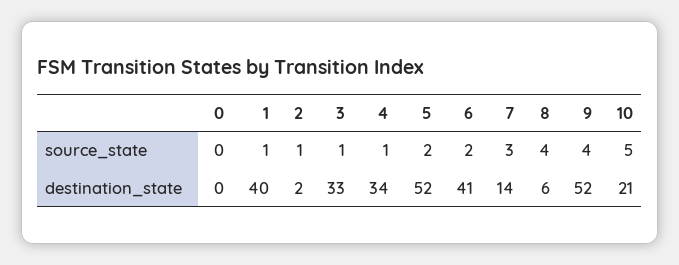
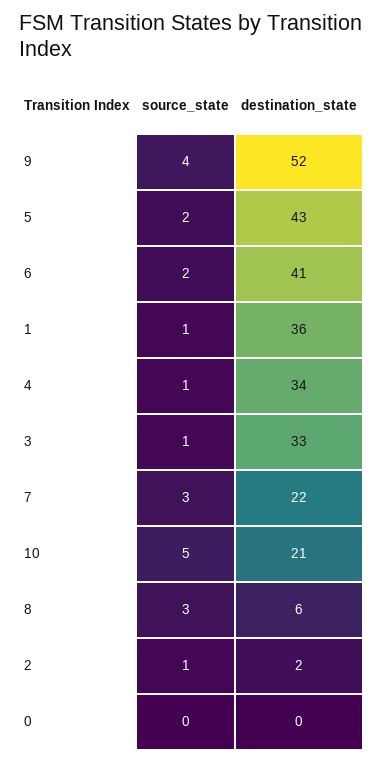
8, source_state: 4 -> 3
1, destination_state: 40 -> 36
5, destination_state: 52 -> 43
7, destination_state: 14 -> 22

